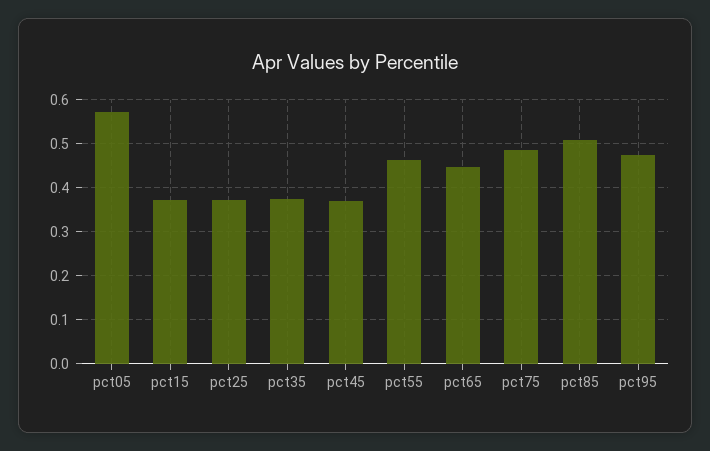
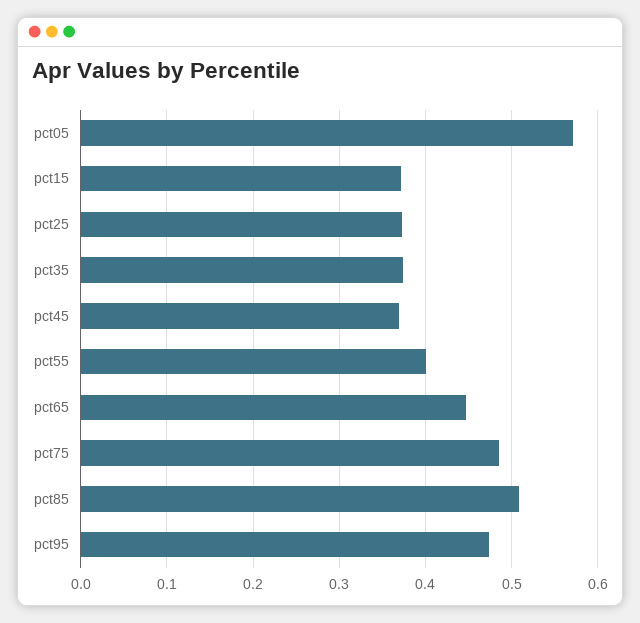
pct55: 0.46 -> 0.4

